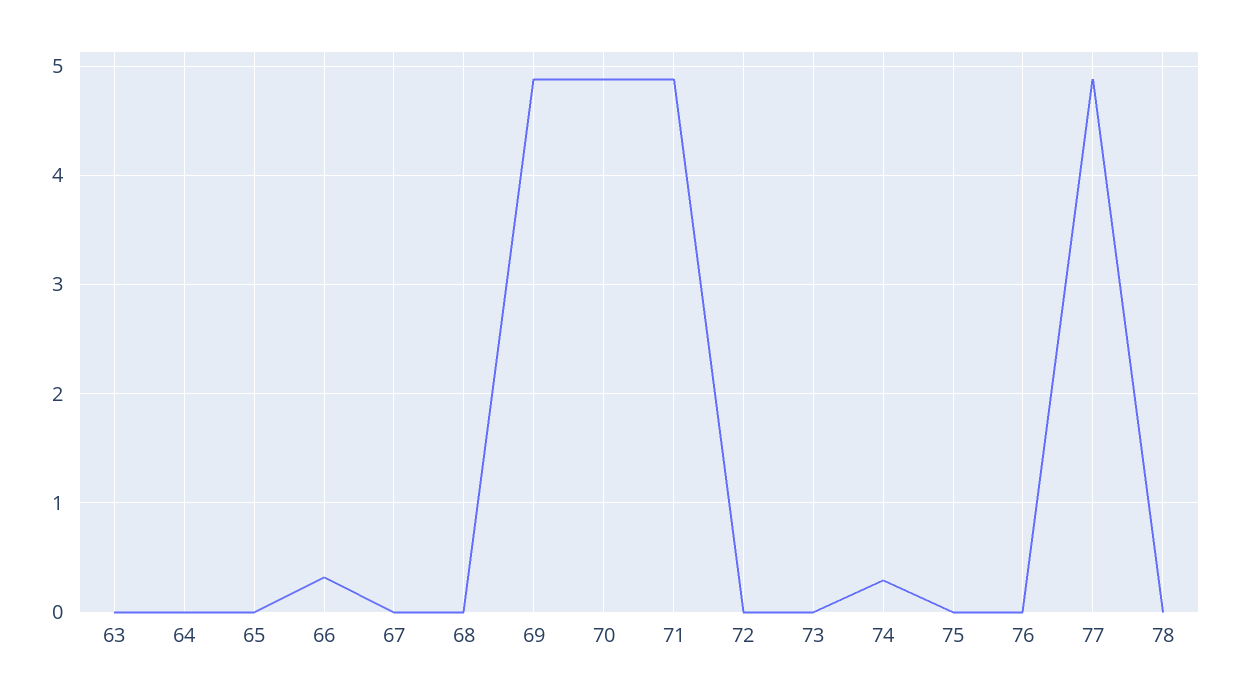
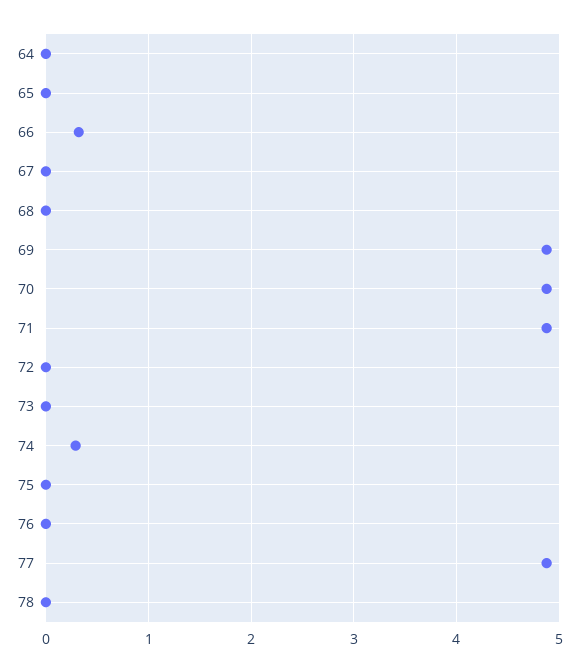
63: 0 -> none

